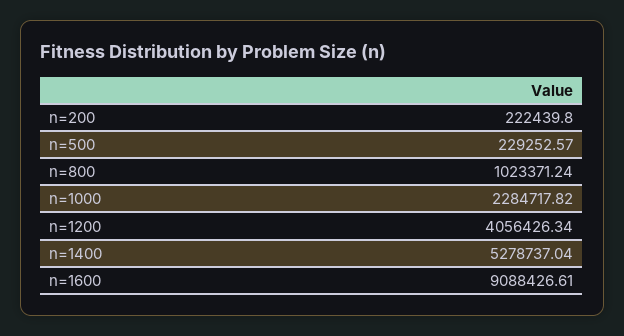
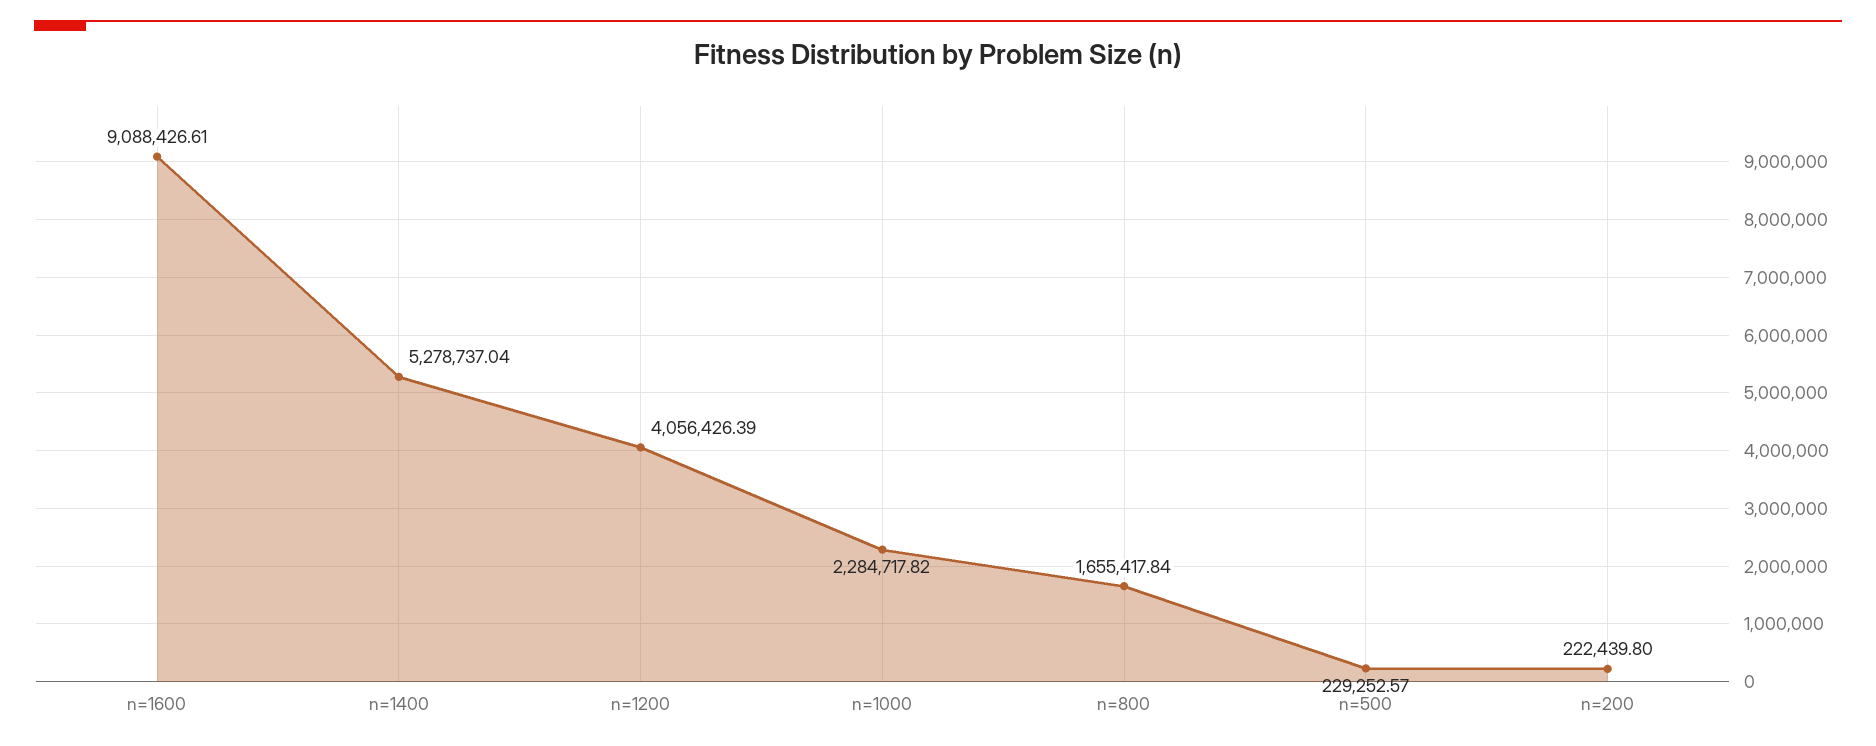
n=800: 1023371.24 -> 1655417.84
n=1200: 4056426.34 -> 4056426.39

